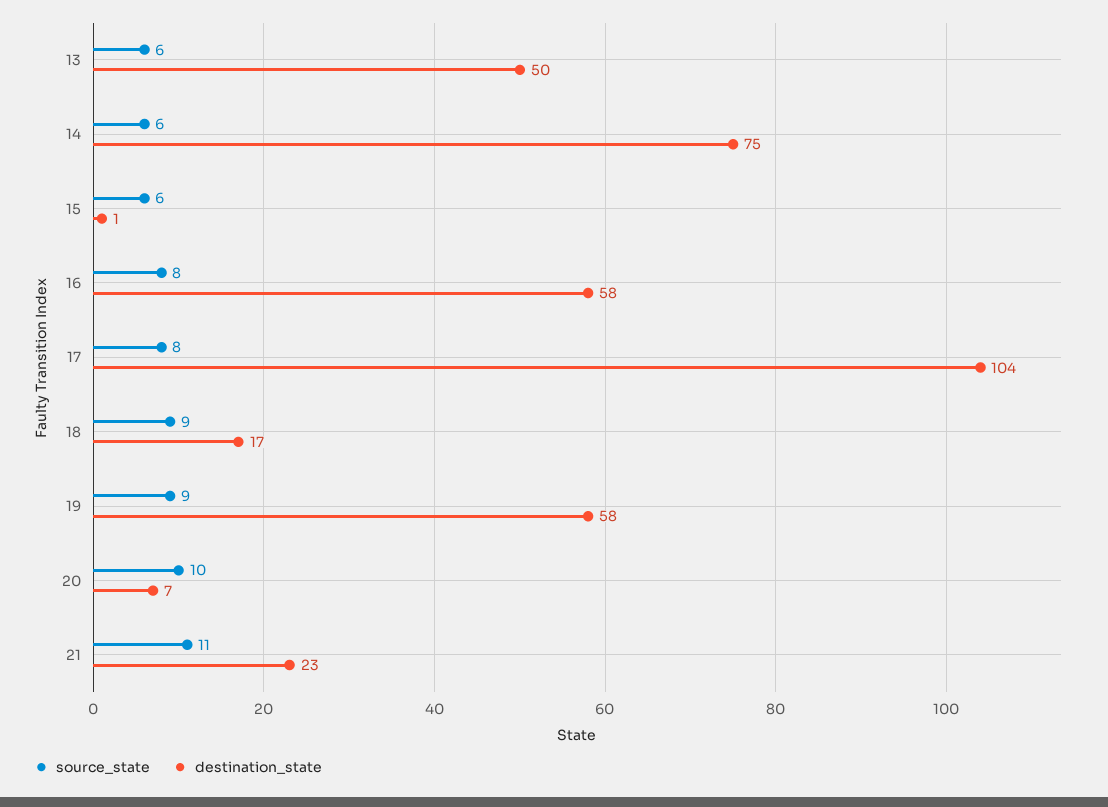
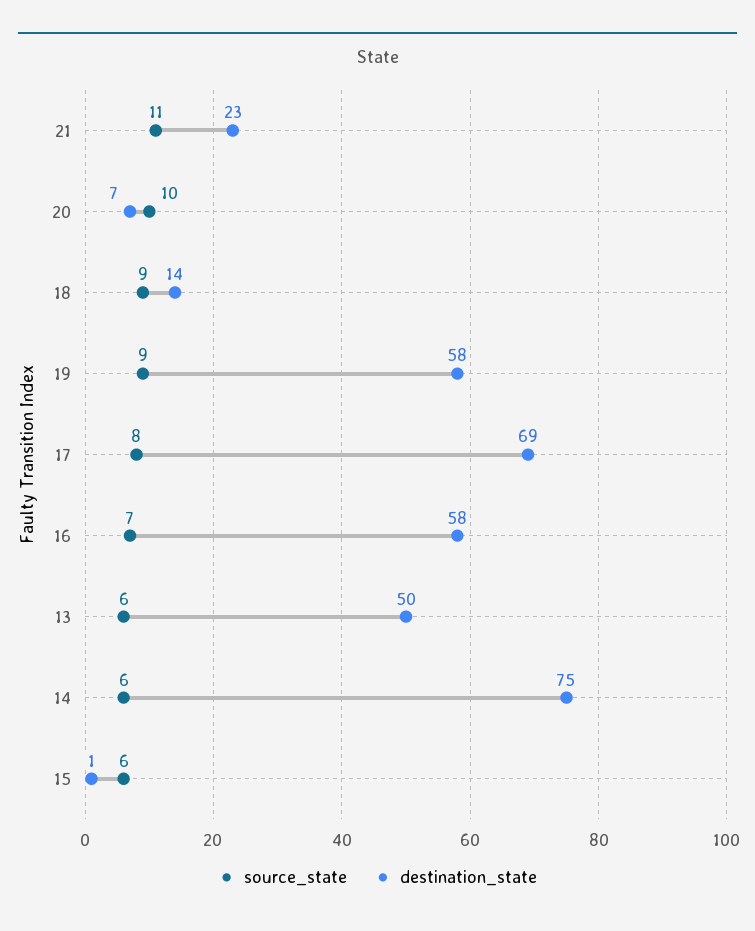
source_state, 16: 8 -> 7
destination_state, 17: 104 -> 69
destination_state, 18: 17 -> 14

